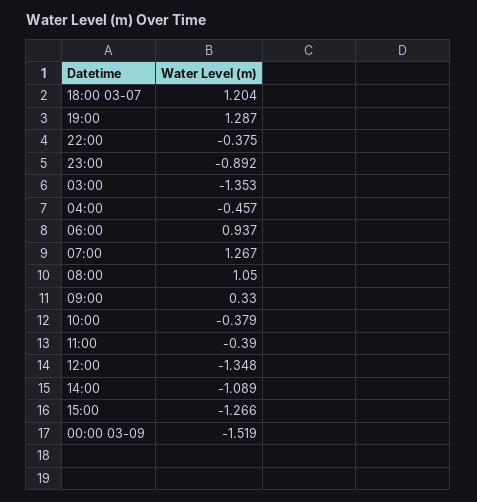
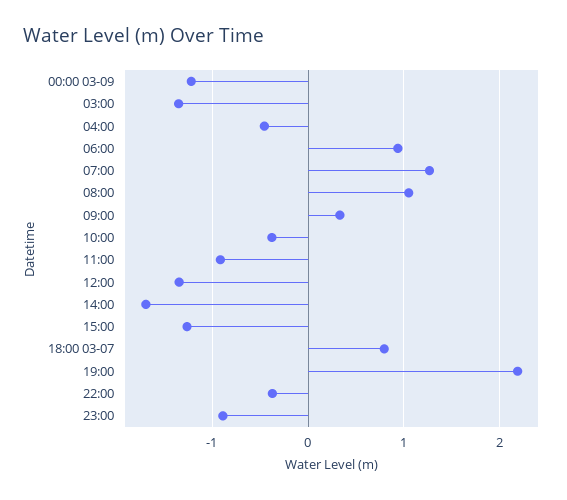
18:00 03-07: 1.204 -> 0.8
19:00: 1.287 -> 2.2
11:00: -0.39 -> -0.9
14:00: -1.089 -> -1.7
00:00 03-09: -1.519 -> -1.2

